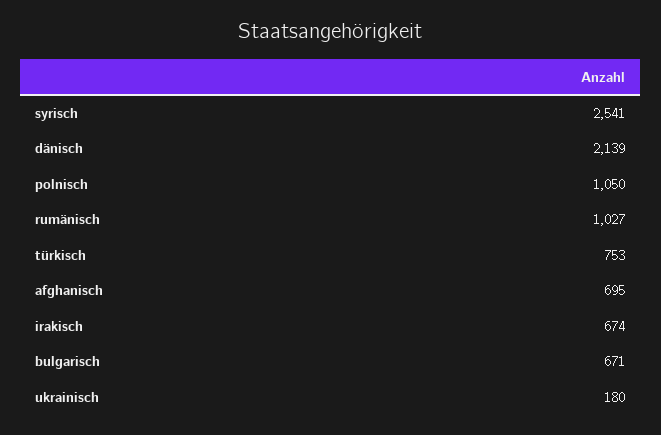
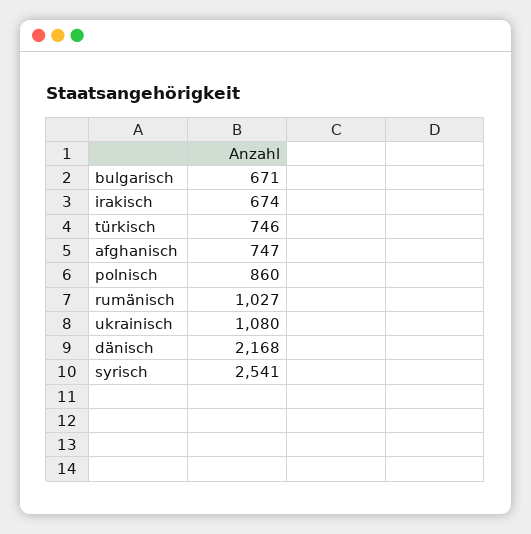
dänisch: 2139 -> 2168
polnisch: 1050 -> 860
türkisch: 753 -> 746
afghanisch: 695 -> 747
ukrainisch: 180 -> 1080

